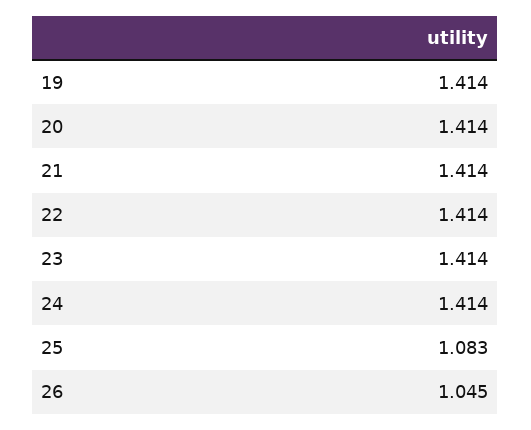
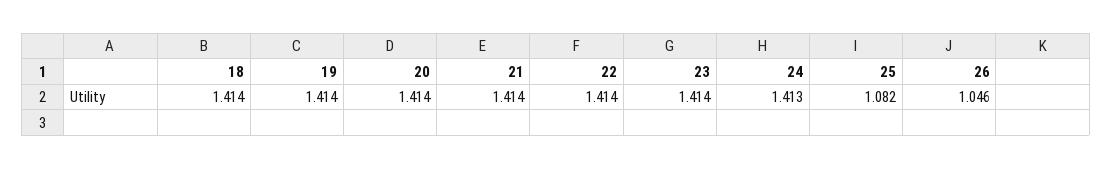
24: 1.414 -> 1.413
25: 1.083 -> 1.082
26: 1.045 -> 1.046
18: none -> 1.414

